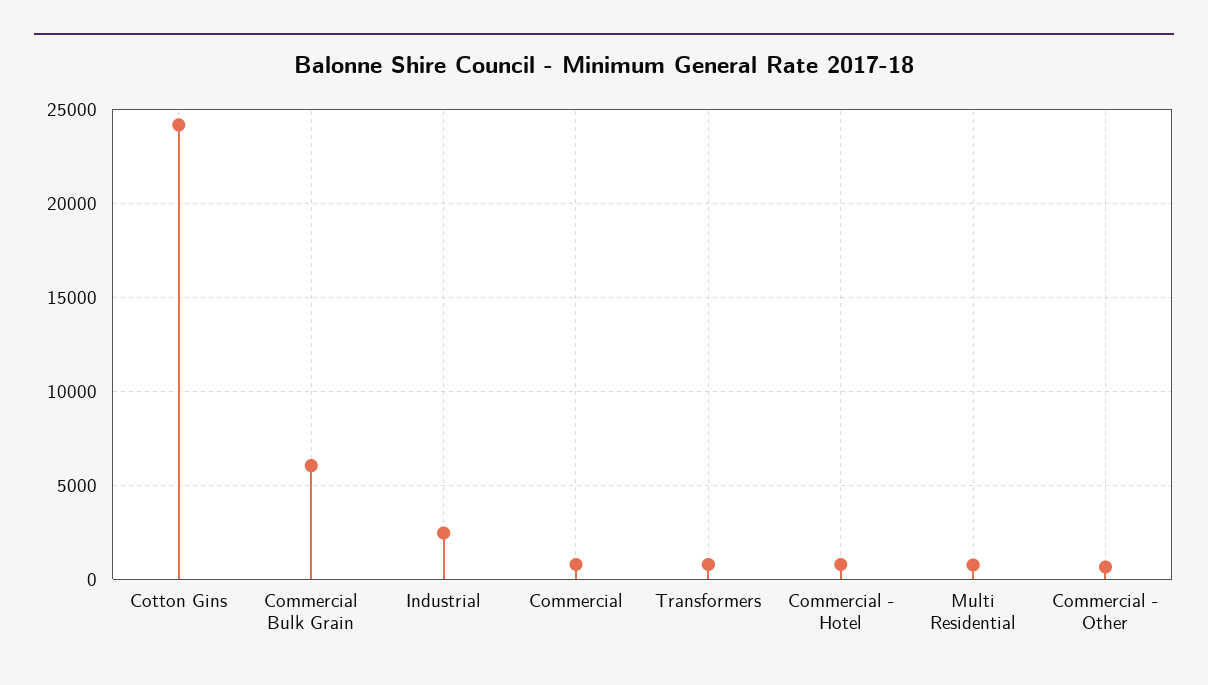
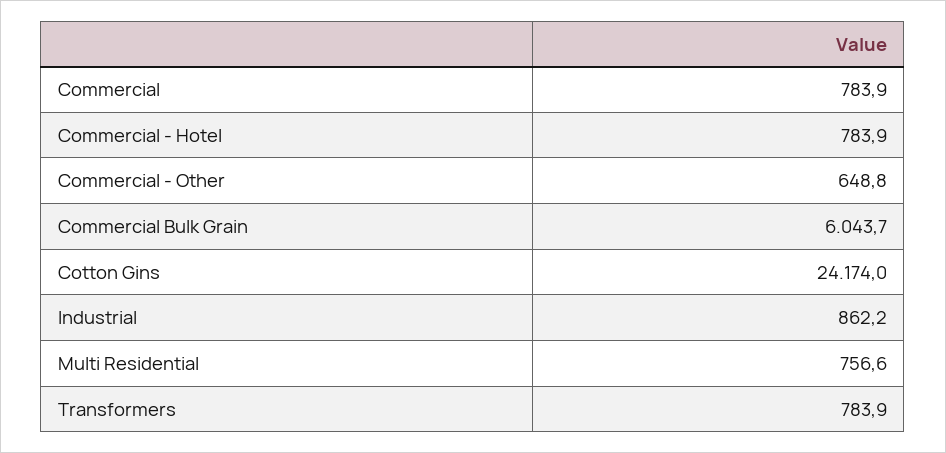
Industrial: 2500 -> 862.2

